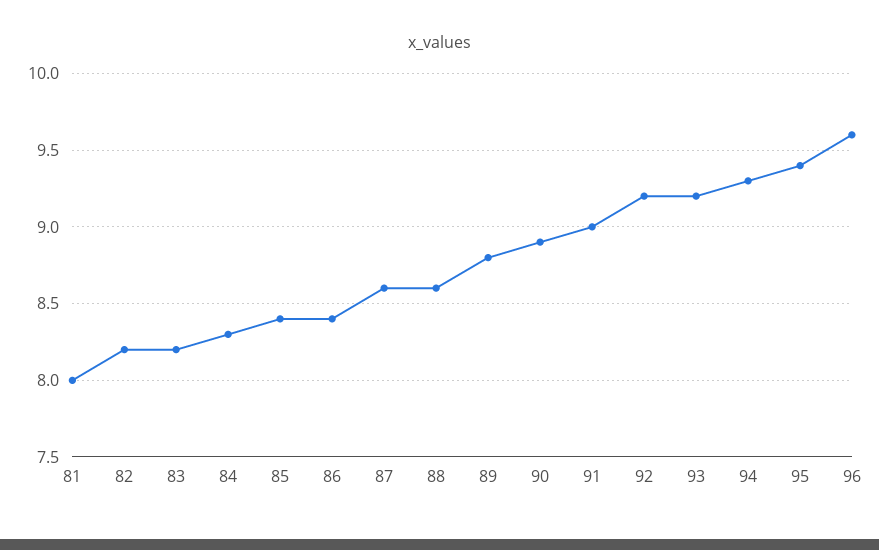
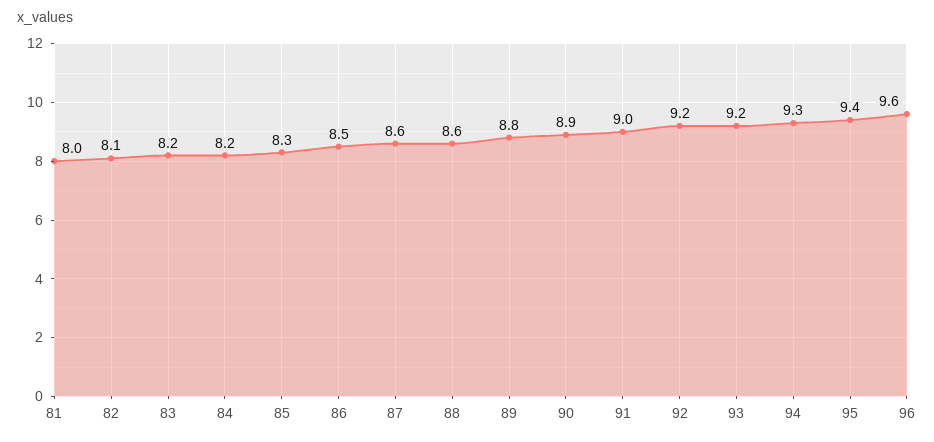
82: 8.2 -> 8.1
84: 8.3 -> 8.2
85: 8.4 -> 8.3
86: 8.4 -> 8.5

